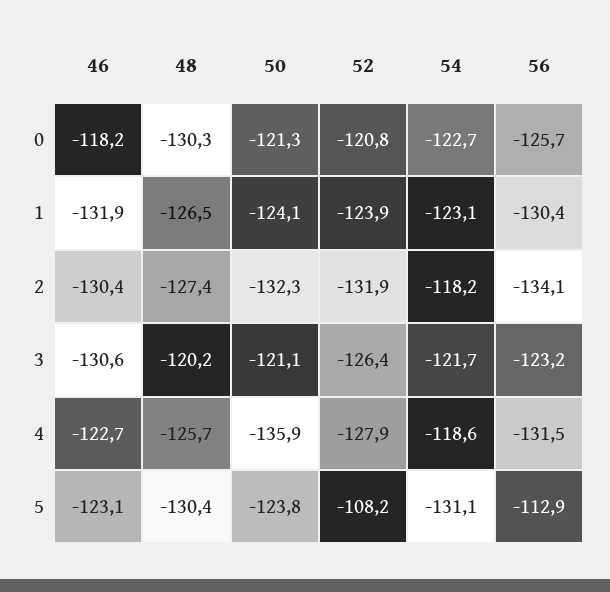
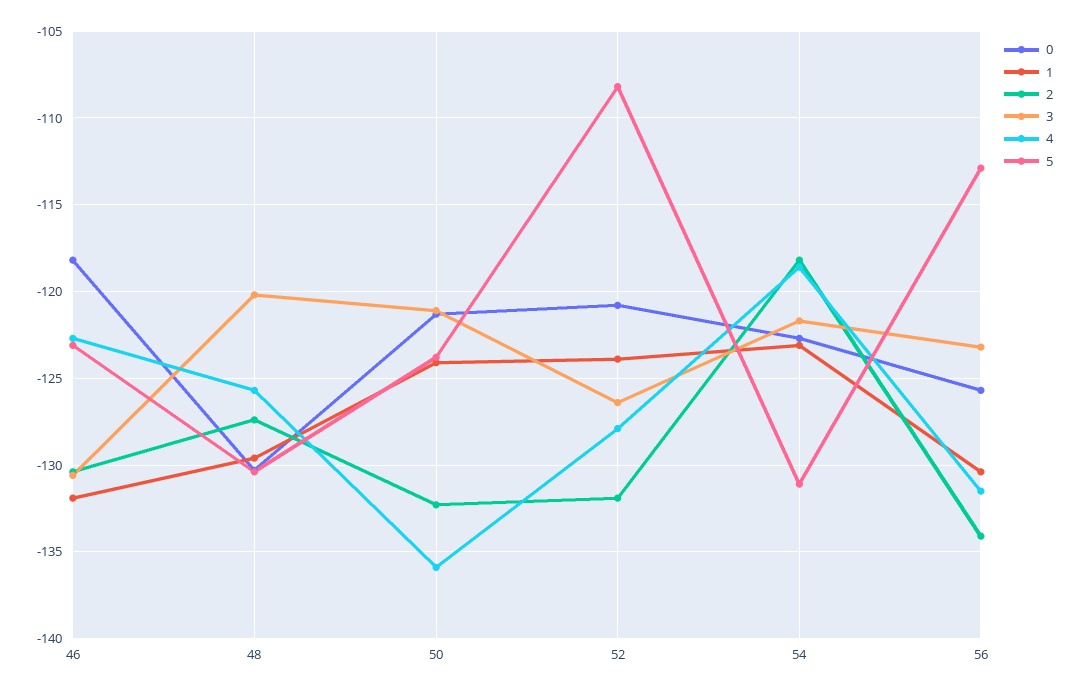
1, 48: -126.5 -> -129.5

